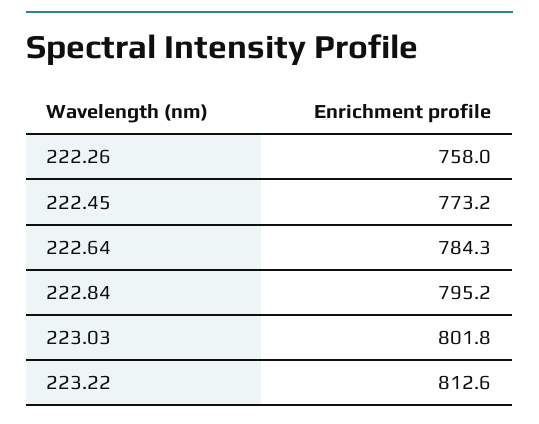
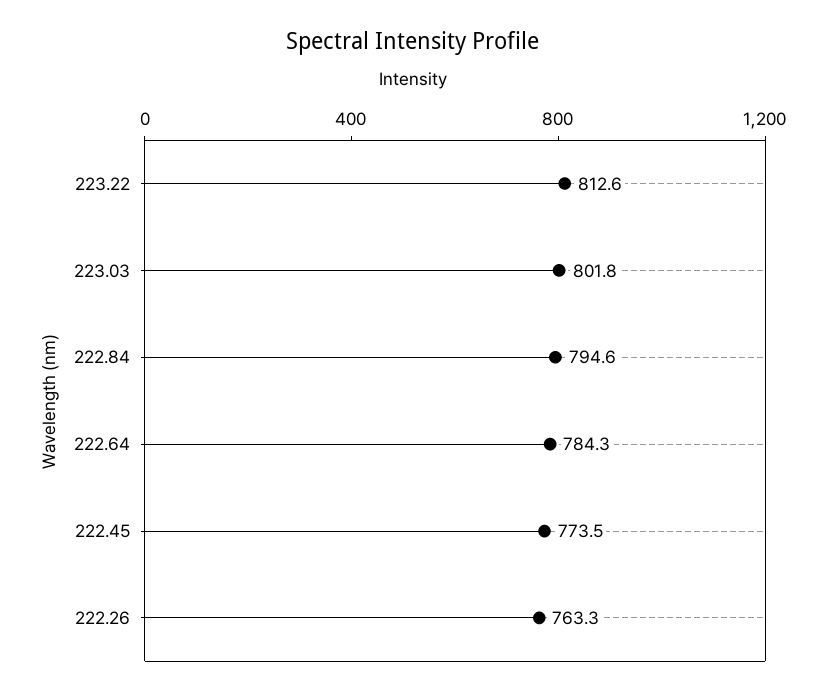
222.26: 758 -> 763.3
222.45: 773.2 -> 773.5
222.84: 795.2 -> 794.6

